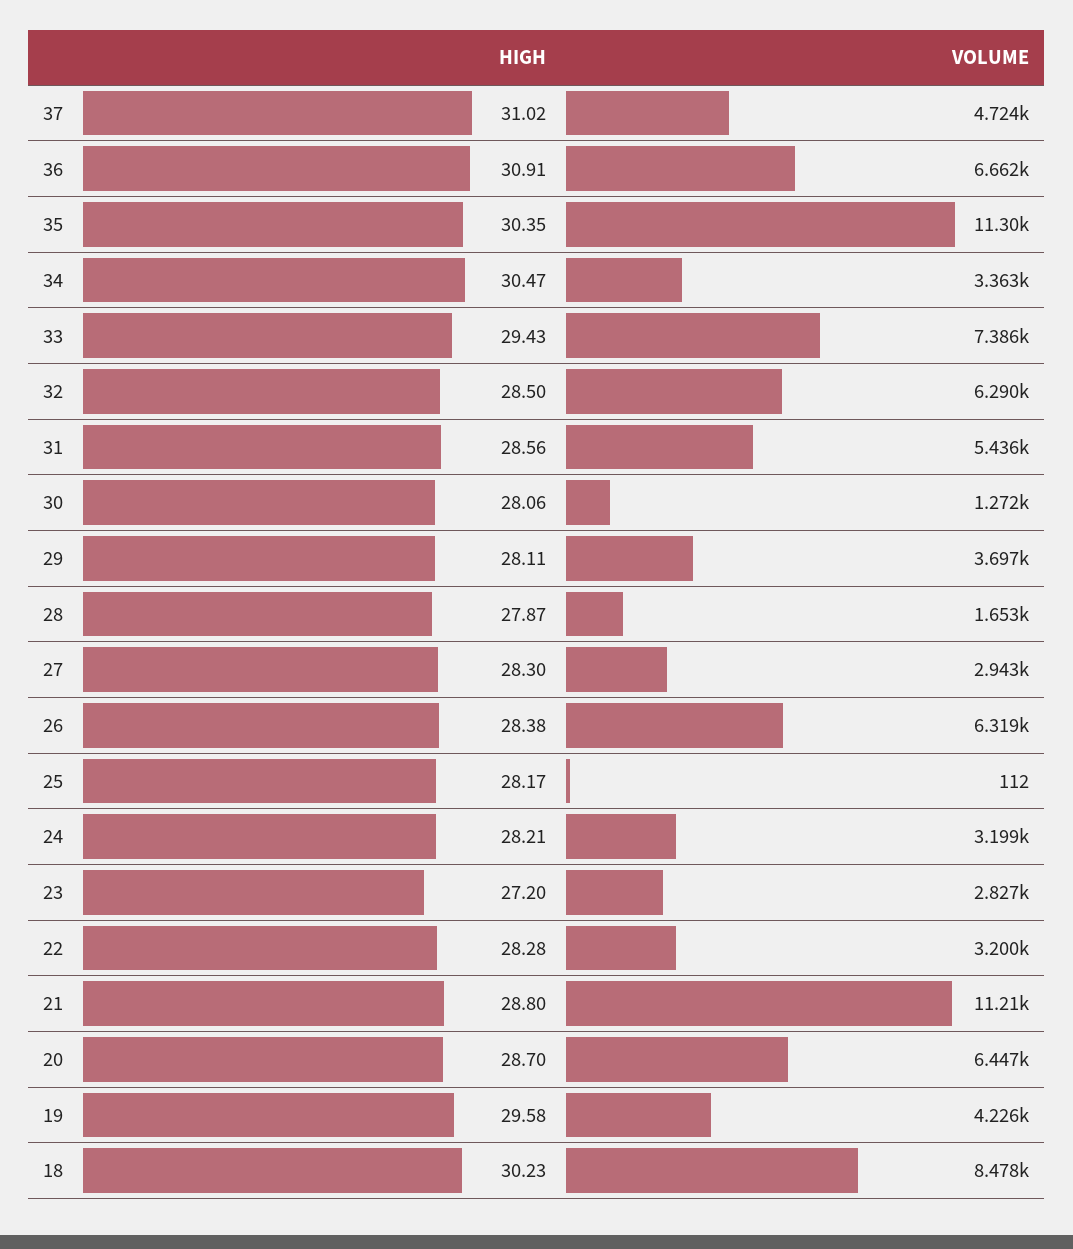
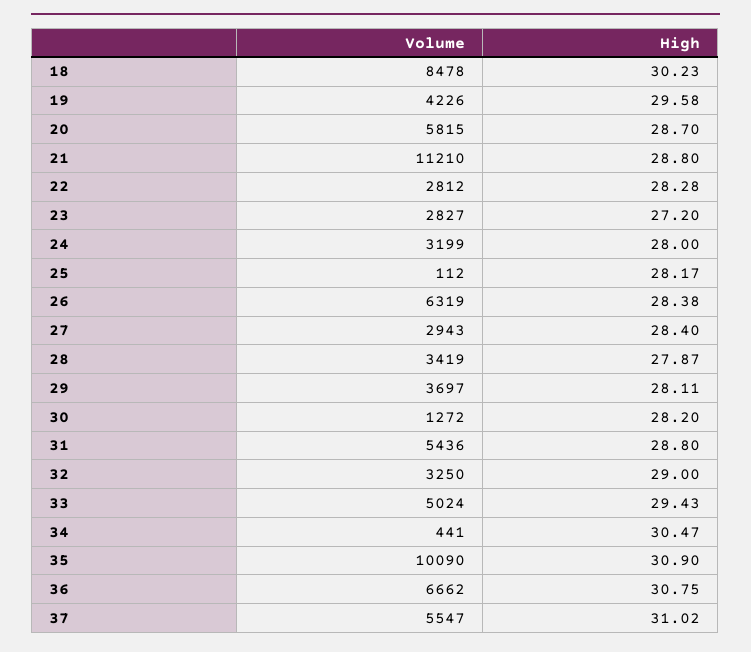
VOLUME, 37: 4724 -> 5547
HIGH, 36: 30.91 -> 30.75
HIGH, 35: 30.35 -> 30.9
VOLUME, 35: 11300 -> 10090
VOLUME, 34: 3363 -> 441
VOLUME, 33: 7386 -> 5024
HIGH, 32: 28.5 -> 29
VOLUME, 32: 6290 -> 3250
HIGH, 31: 28.56 -> 28.8
HIGH, 30: 28.06 -> 28.2
VOLUME, 28: 1653 -> 3419
HIGH, 27: 28.3 -> 28.4
HIGH, 24: 28.21 -> 28
VOLUME, 22: 3200 -> 2812
VOLUME, 20: 6447 -> 5815

